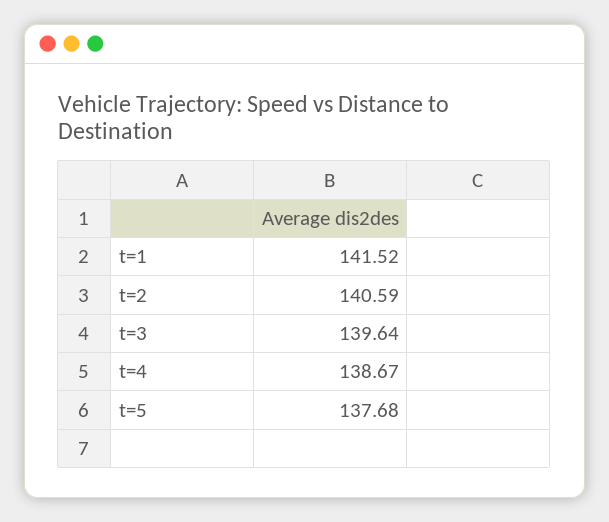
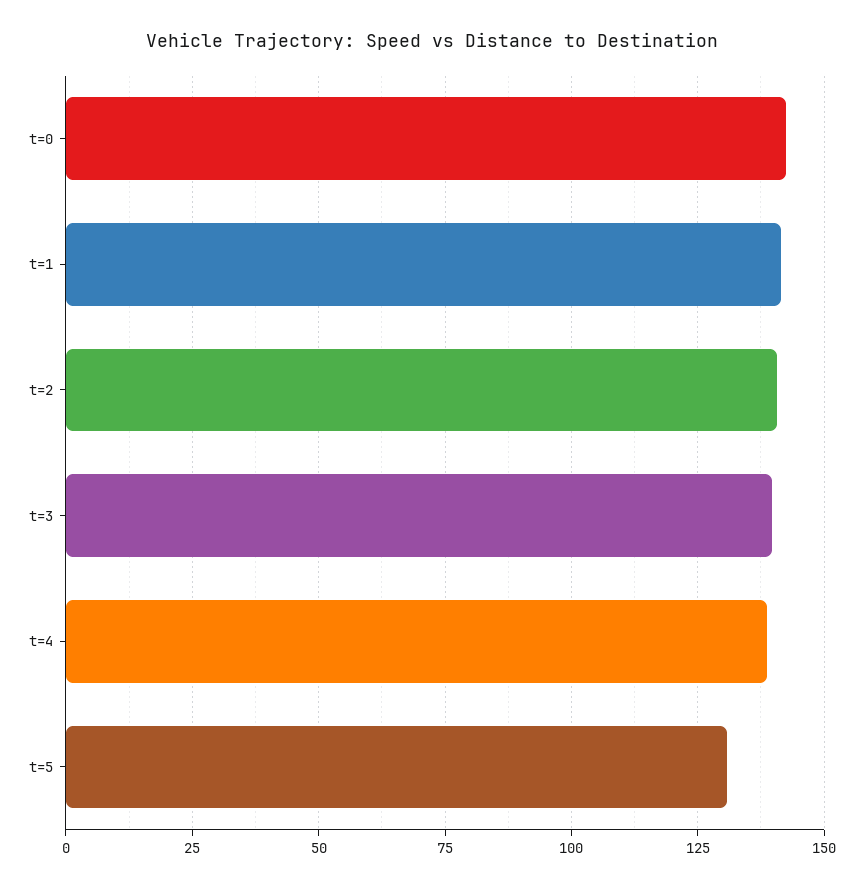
t=5: 137.68 -> 130
t=0: none -> 142.5

